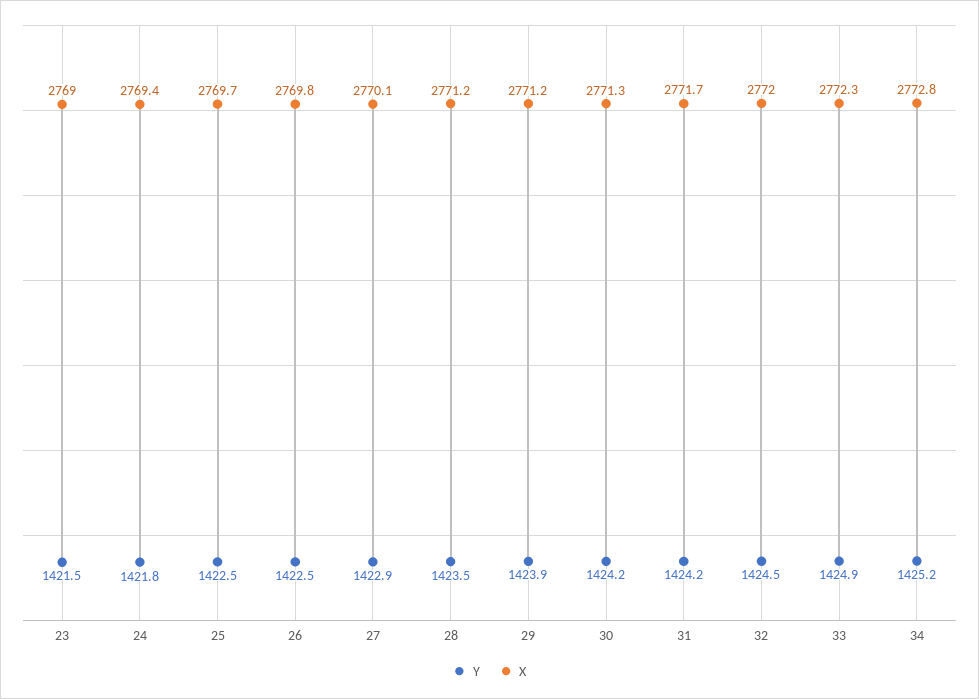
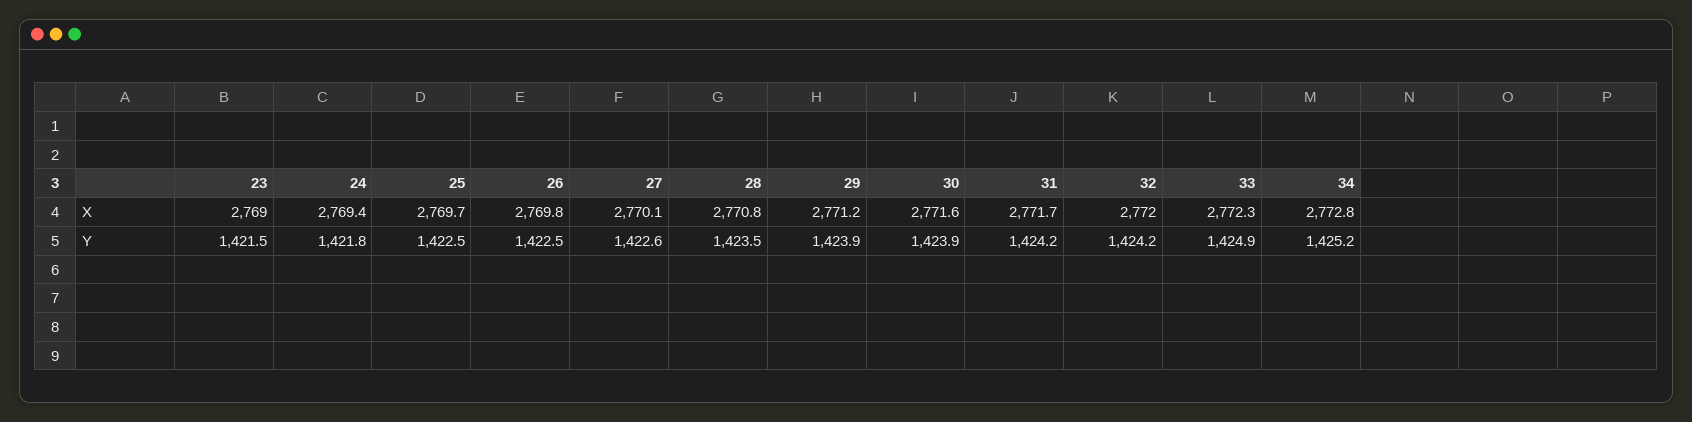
Y, 27: 1422.9 -> 1422.6
X, 28: 2771.2 -> 2770.8
Y, 30: 1424.2 -> 1423.9
X, 30: 2771.3 -> 2771.6
Y, 32: 1424.5 -> 1424.2

